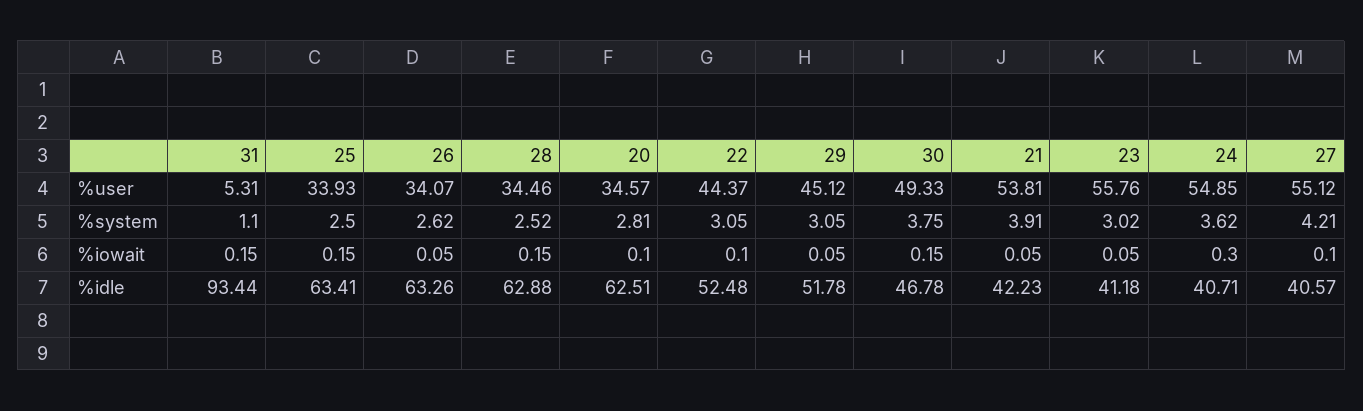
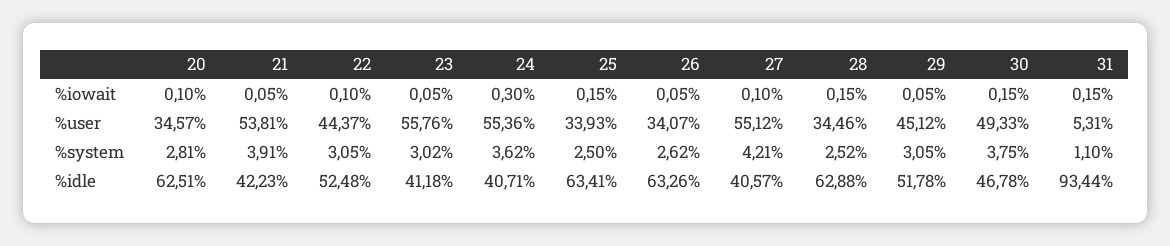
24, %user: 54.85 -> 55.36

